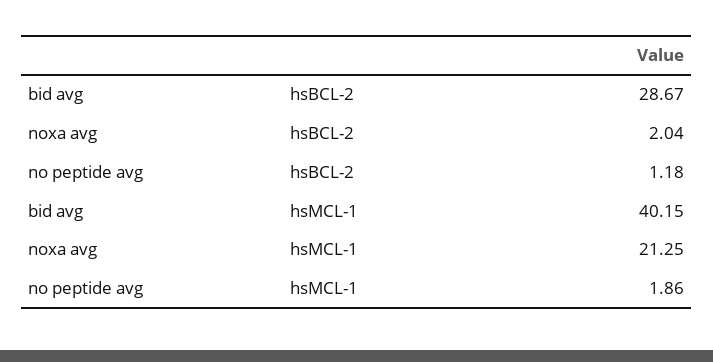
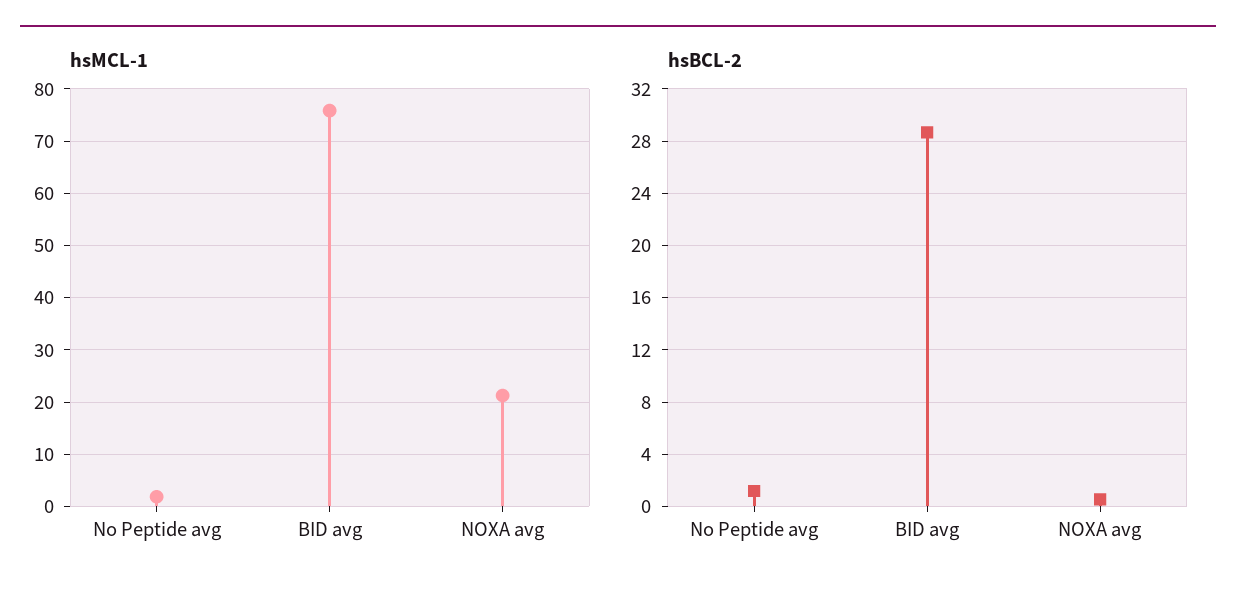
hsBCL-2, noxa avg: 2.04 -> 0.5
hsMCL-1, bid avg: 40.15 -> 76

